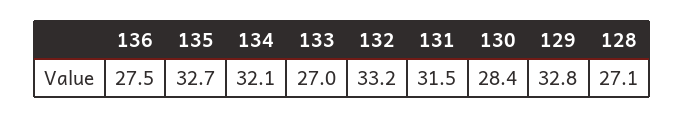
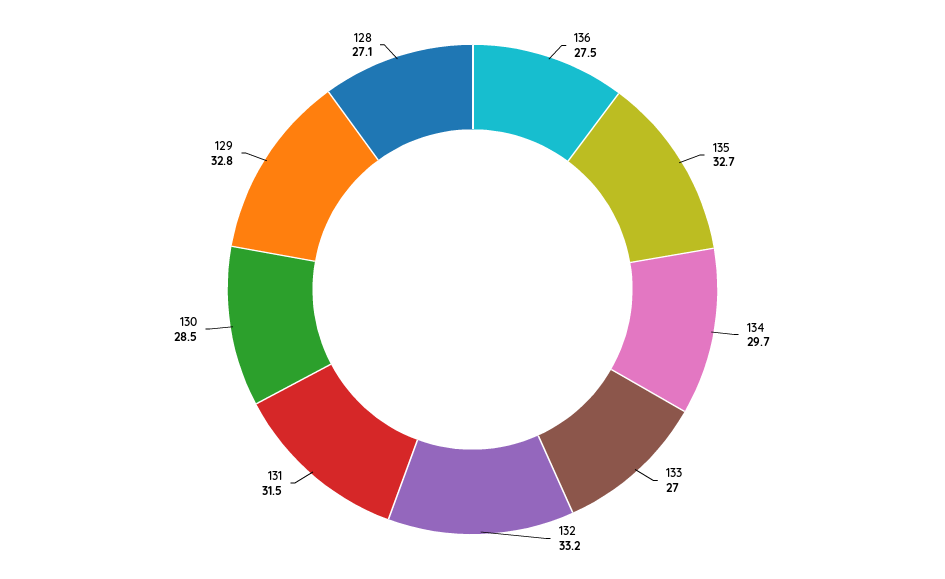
134: 32.1 -> 29.7
130: 28.4 -> 28.5

